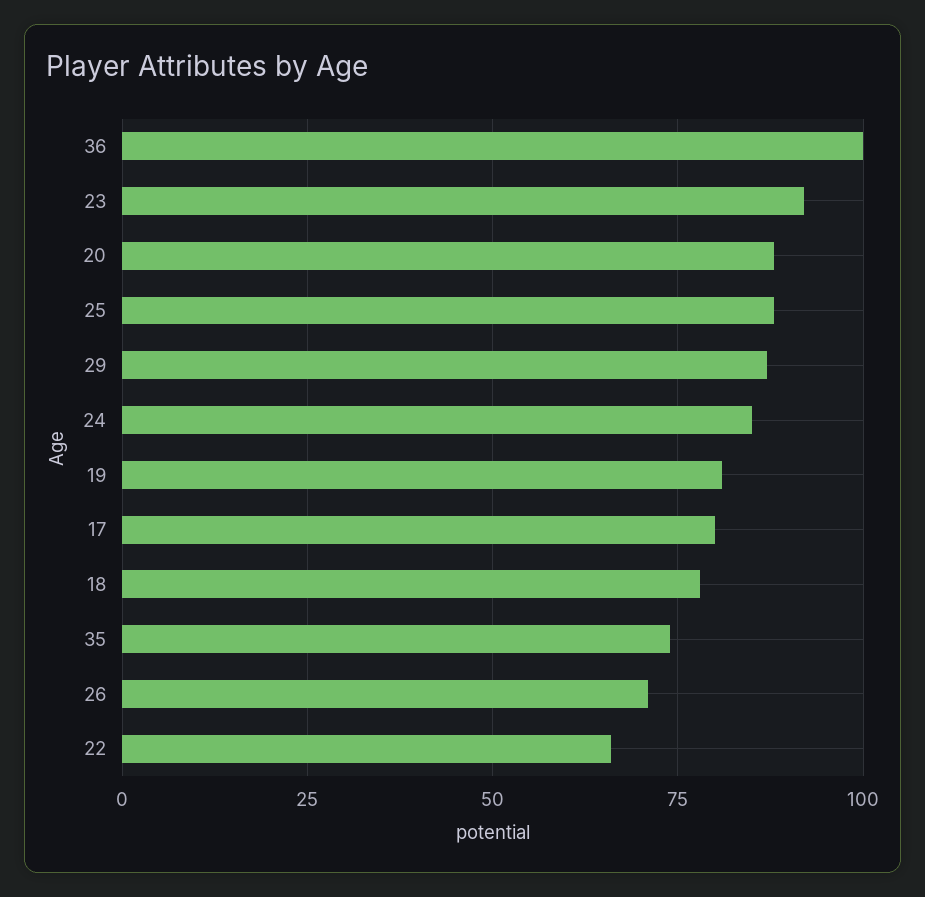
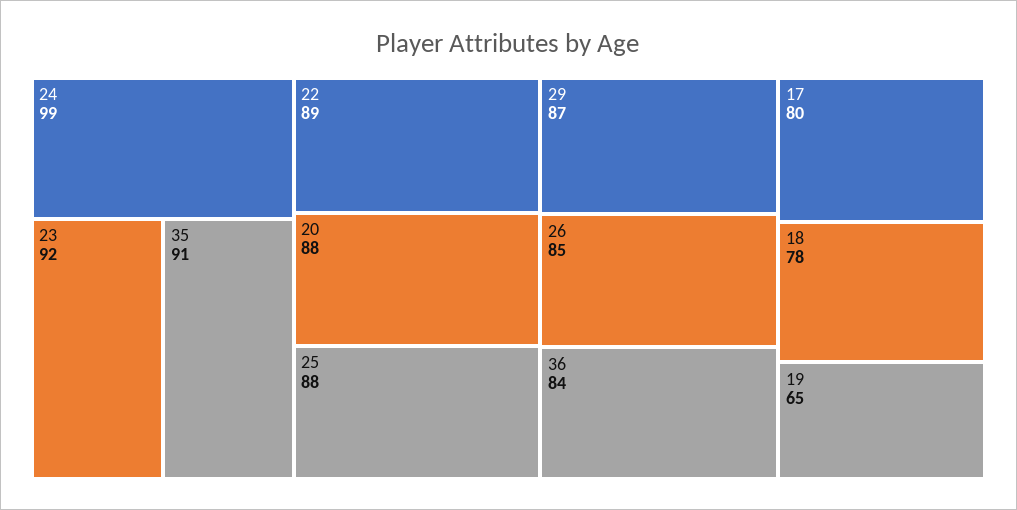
36: 100 -> 84
24: 85 -> 99
19: 80 -> 65
35: 75 -> 91
26: 70 -> 85
22: 65 -> 89

